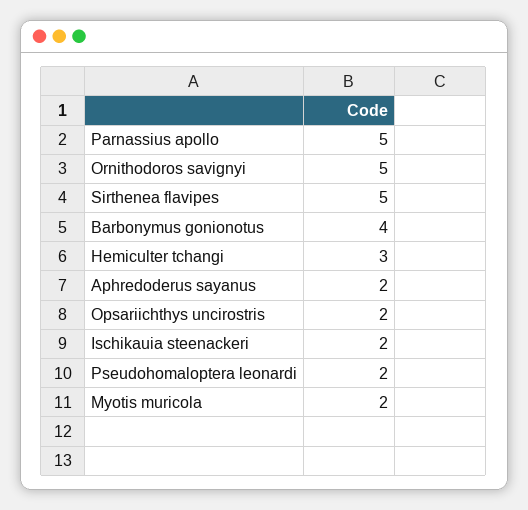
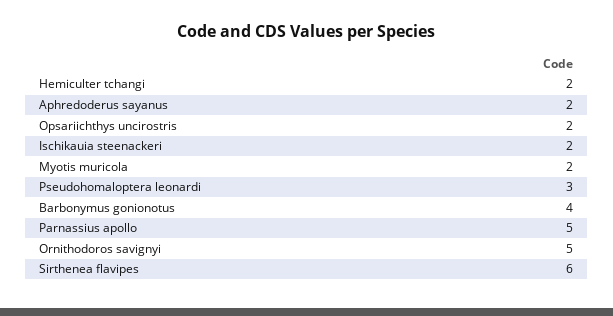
Sirthenea flavipes: 5 -> 6
Hemiculter tchangi: 3 -> 2
Pseudohomaloptera leonardi: 2 -> 3

